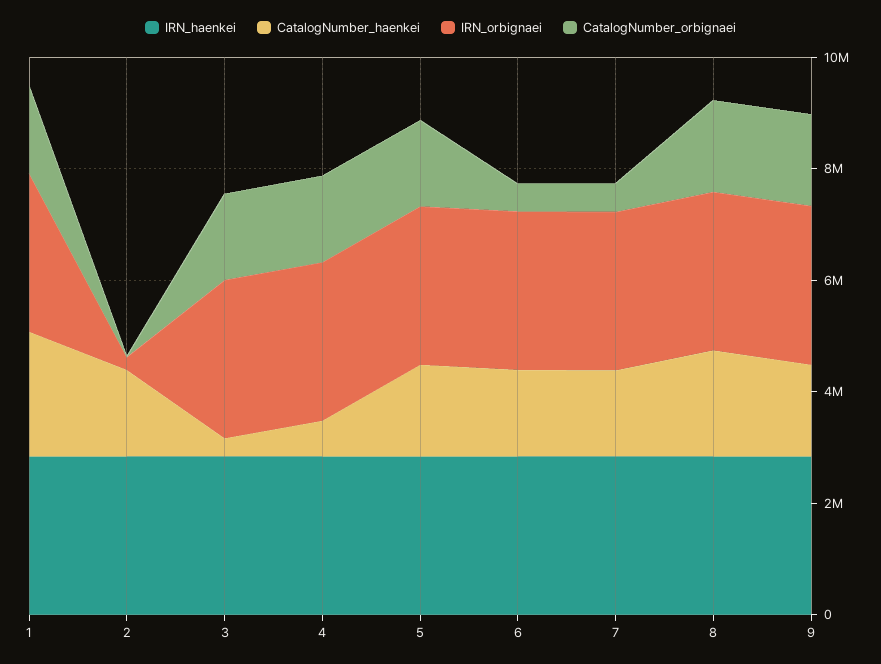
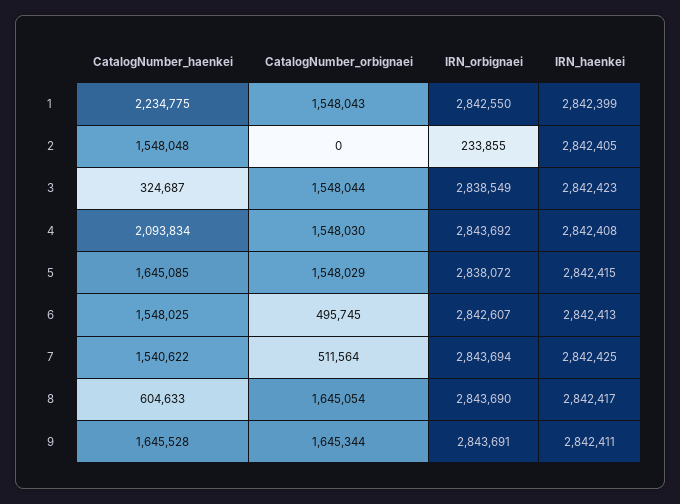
CatalogNumber_haenkei, 4: 500000 -> 2093834
CatalogNumber_haenkei, 8: 2000000 -> 604633

